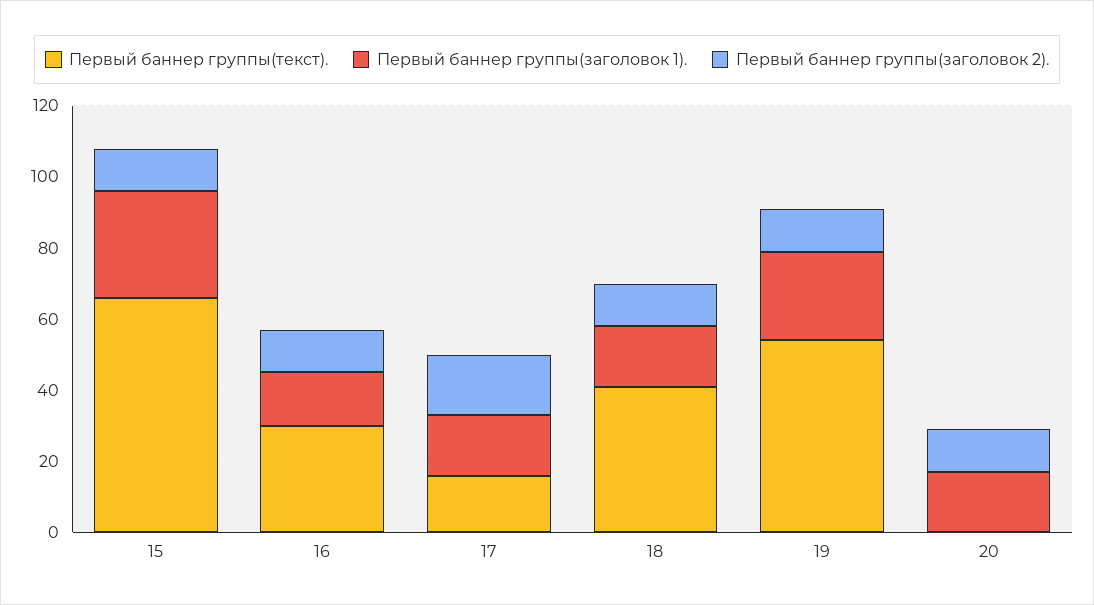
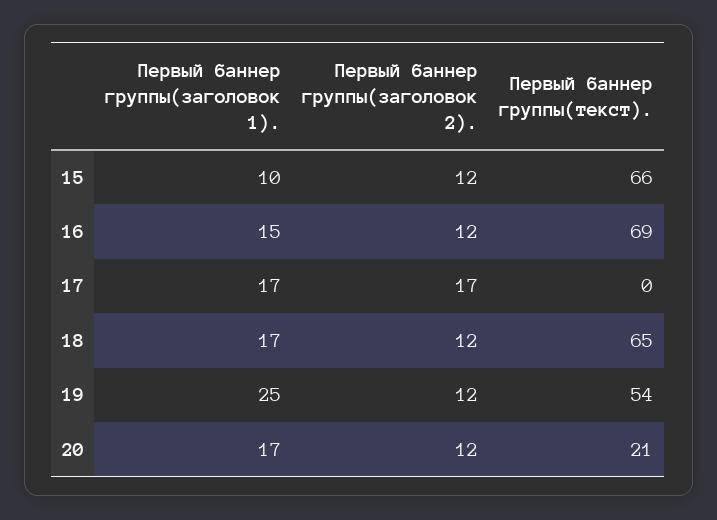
Первый баннер группы(заголовок 1)., 15: 30 -> 10
Первый баннер группы(текст)., 16: 30 -> 69
Первый баннер группы(текст)., 17: 15 -> 0
Первый баннер группы(текст)., 18: 40 -> 65
Первый баннер группы(текст)., 20: 0 -> 21

